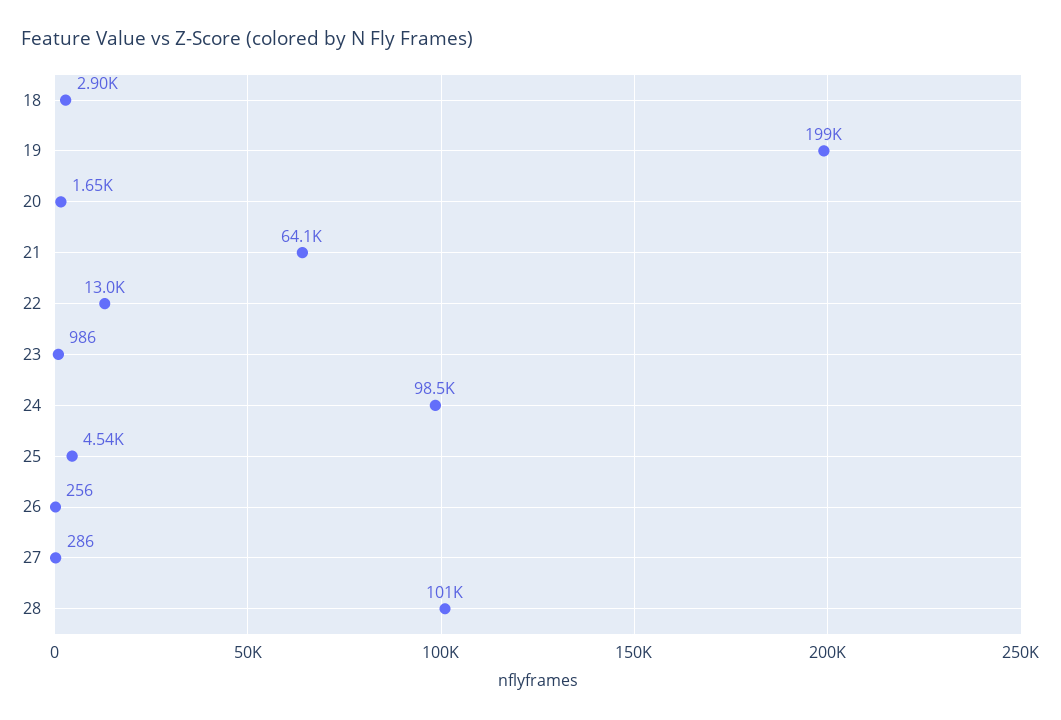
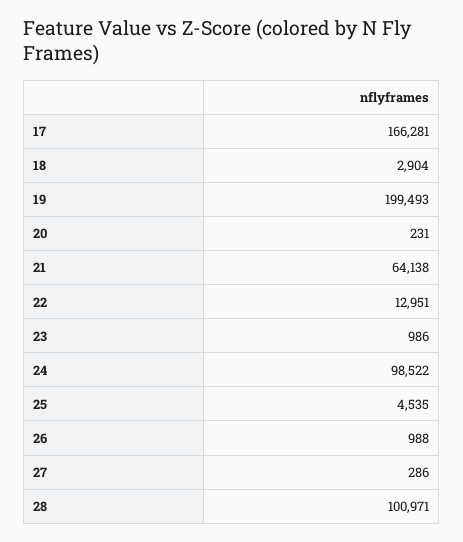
20: 1650 -> 231
26: 256 -> 988
17: none -> 166281

